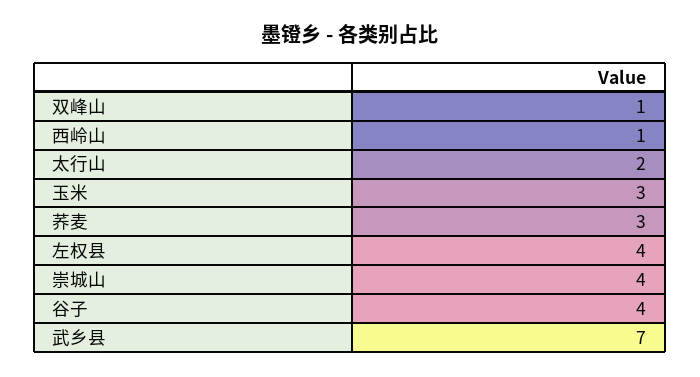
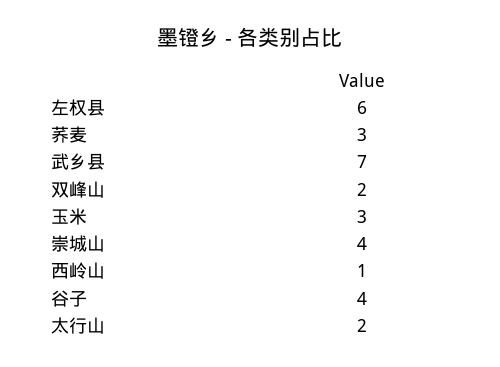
双峰山: 1 -> 2
左权县: 4 -> 6

